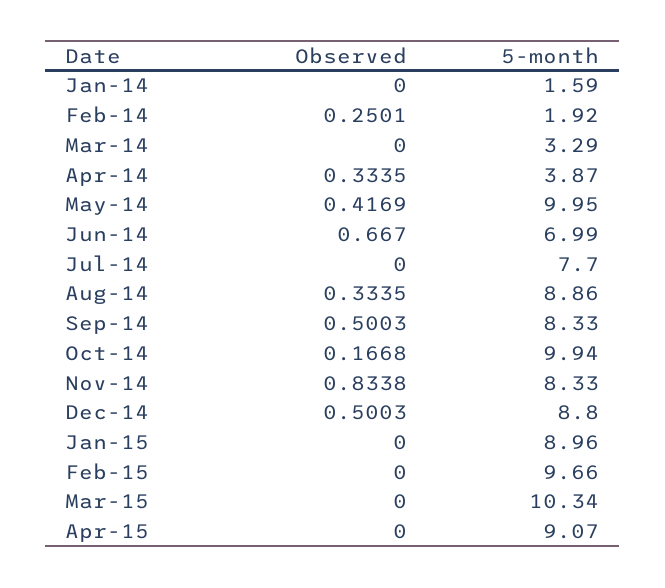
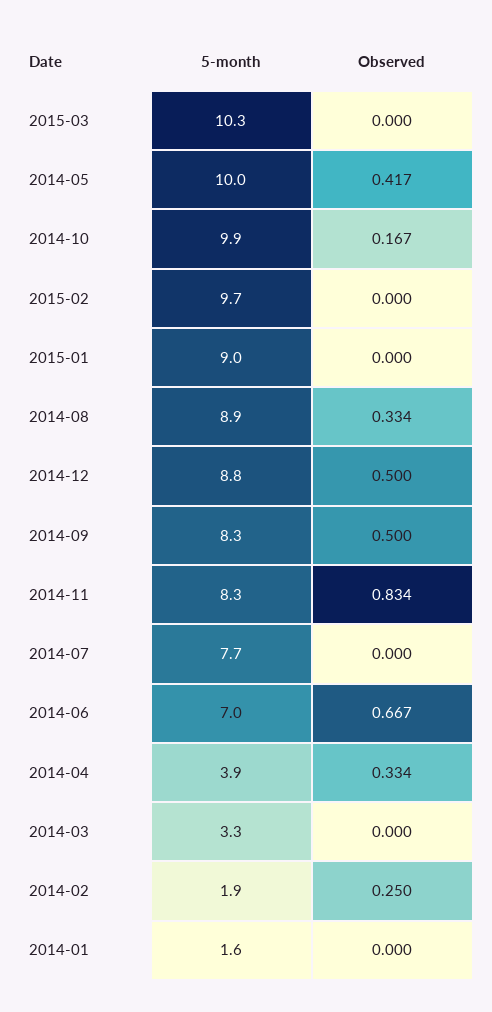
Observed, Apr-15: 0 -> none
5-month, Apr-15: 9.07 -> none

